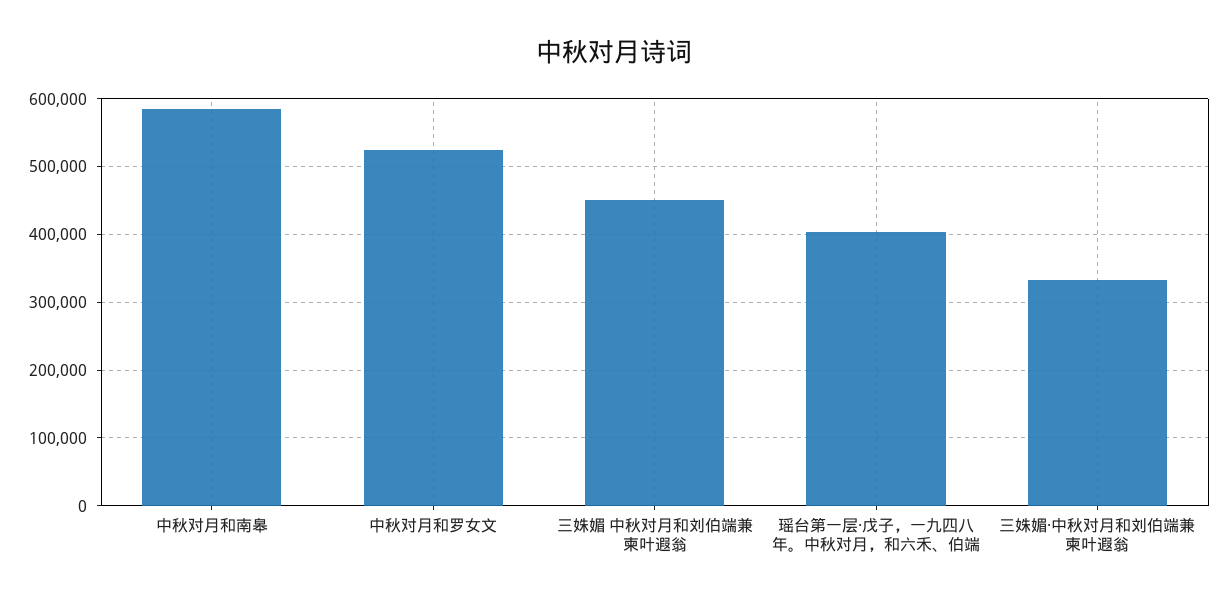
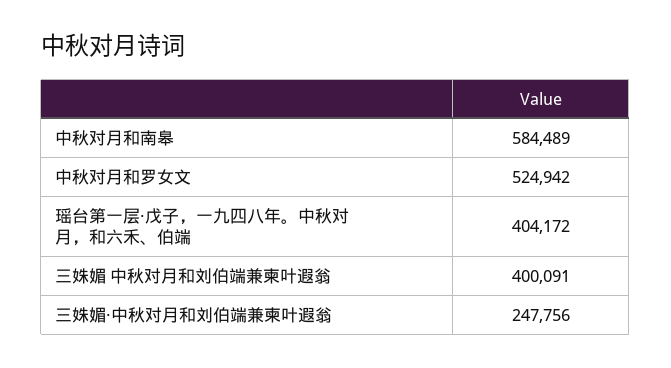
三姝媚 中秋对月和刘伯端兼柬叶遐翁: 450000 -> 400091
三姝媚·中秋对月和刘伯端兼柬叶遐翁: 330000 -> 247756

